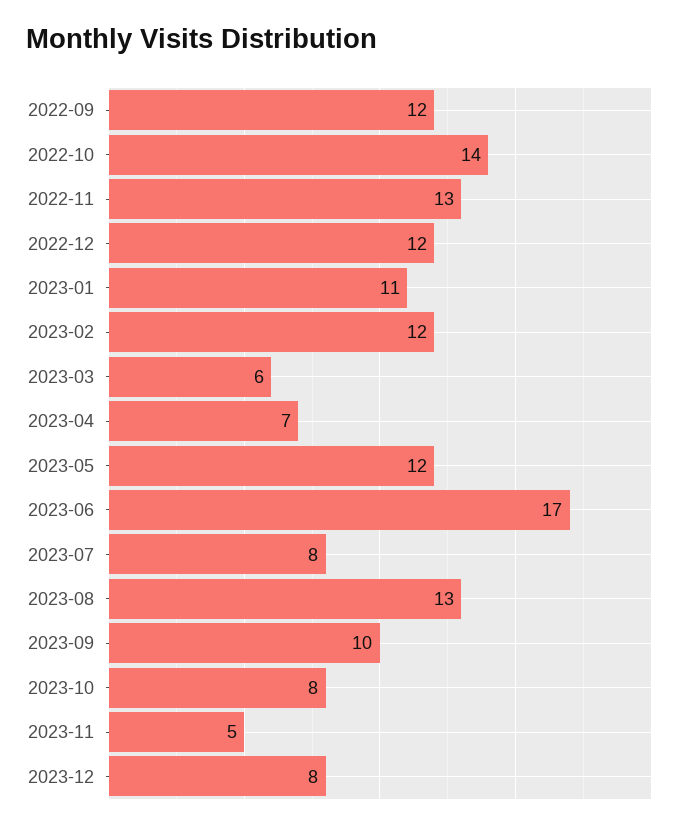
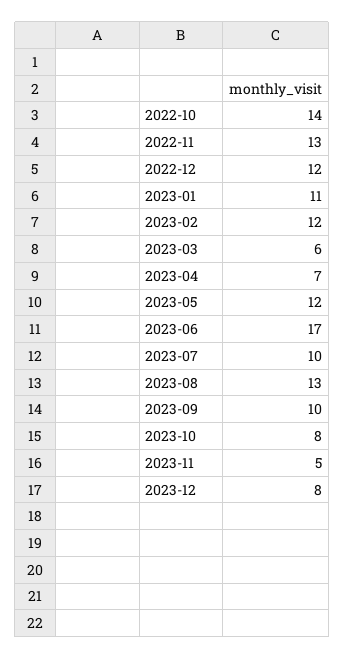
2022-09: 12 -> none
2023-07: 8 -> 10

